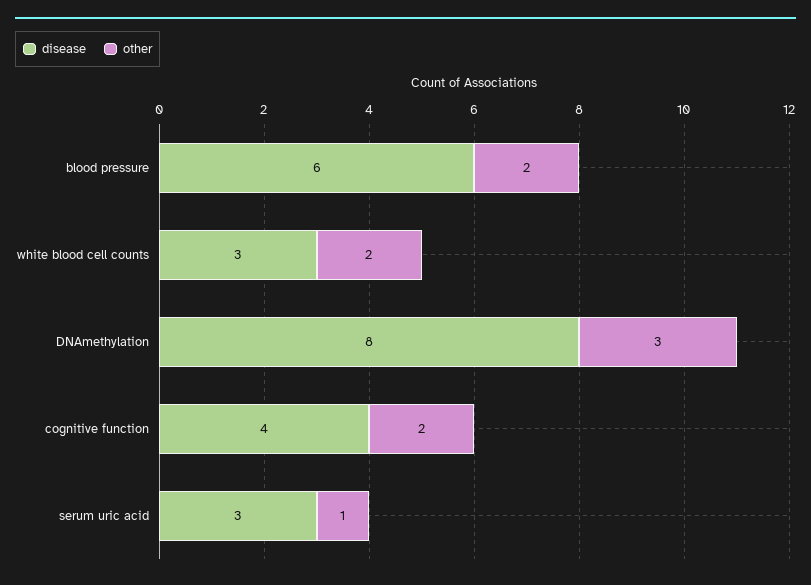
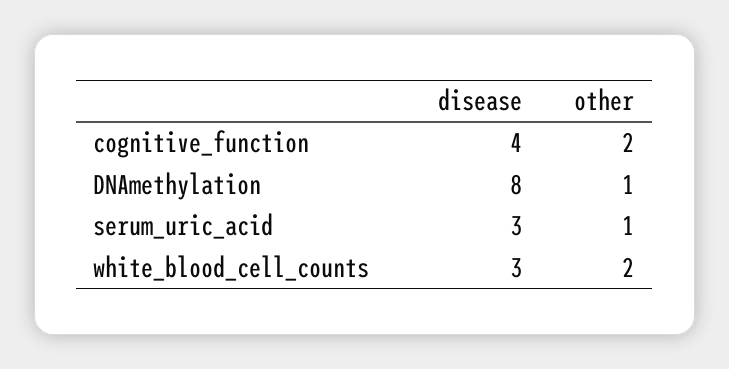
disease, blood pressure: 6 -> none
other, blood pressure: 2 -> none
other, DNAmethylation: 3 -> 1

